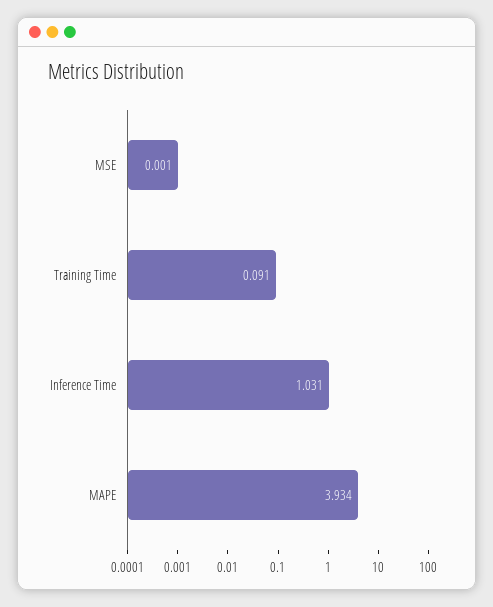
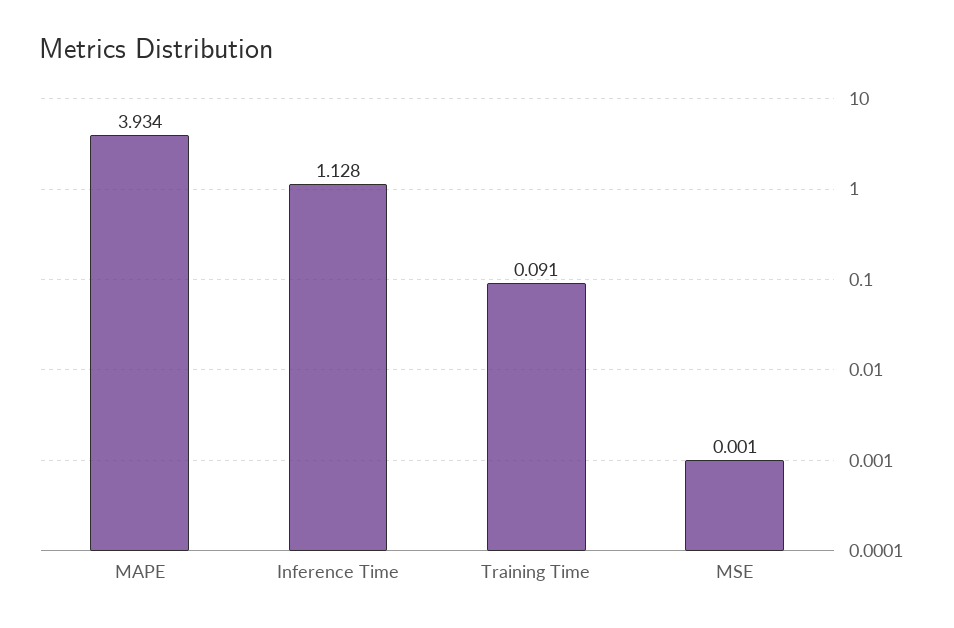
Inference Time: 1.031 -> 1.128

